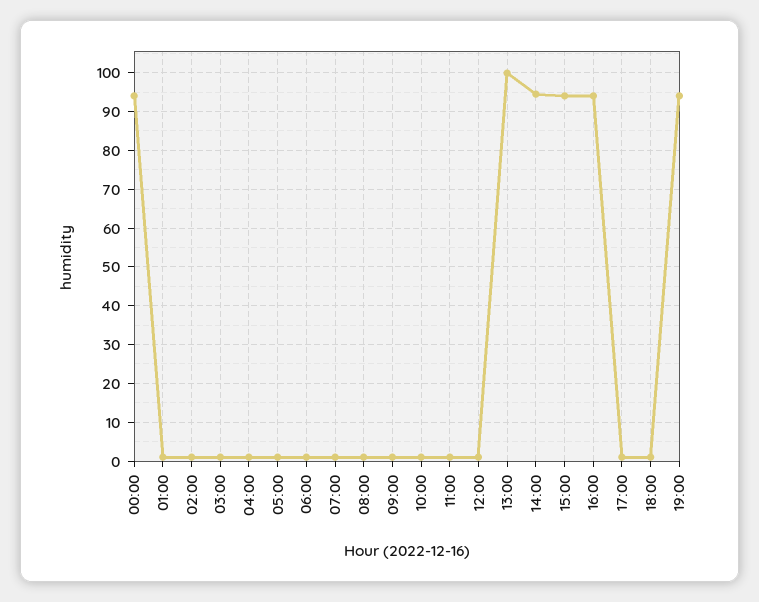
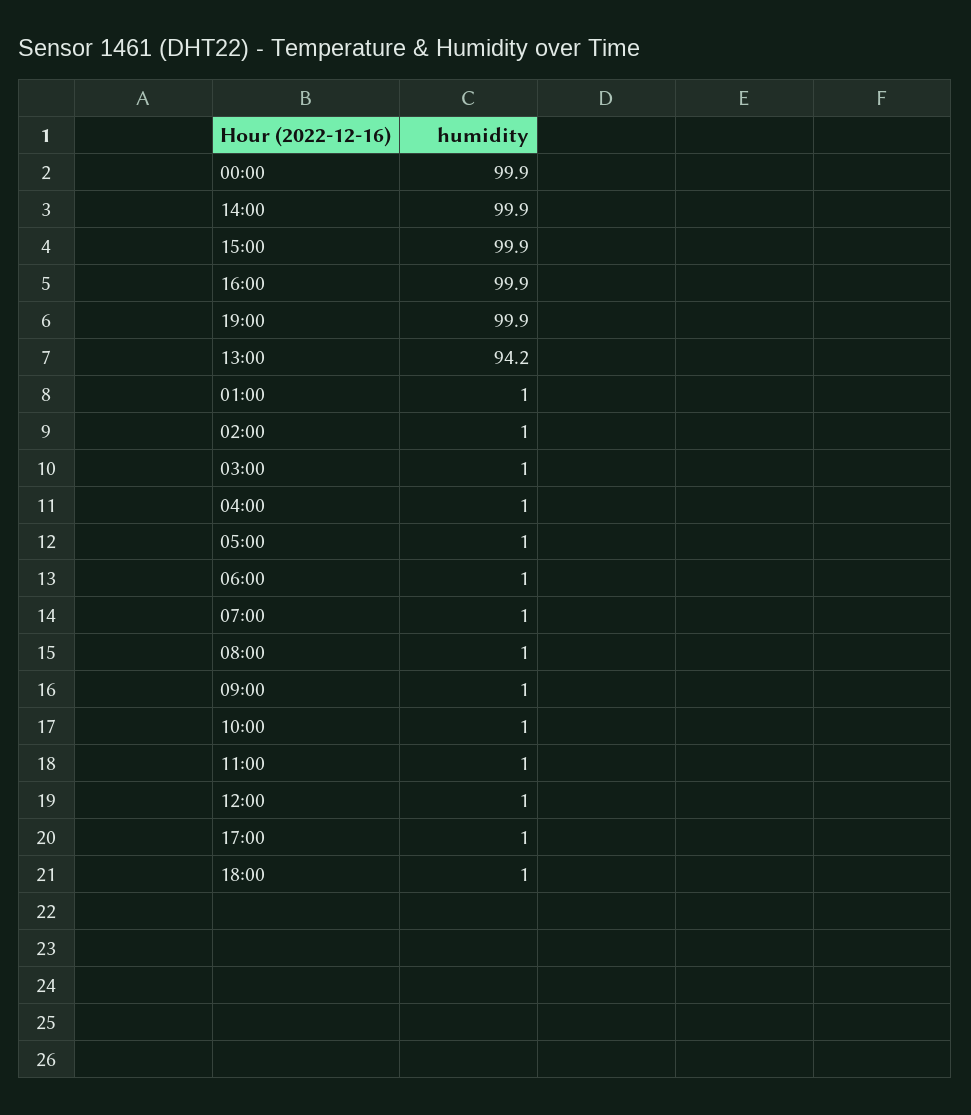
00:00: 94 -> 99.9
13:00: 100 -> 94.2
14:00: 94 -> 99.9
15:00: 94 -> 99.9
16:00: 94 -> 99.9
19:00: 94 -> 99.9

